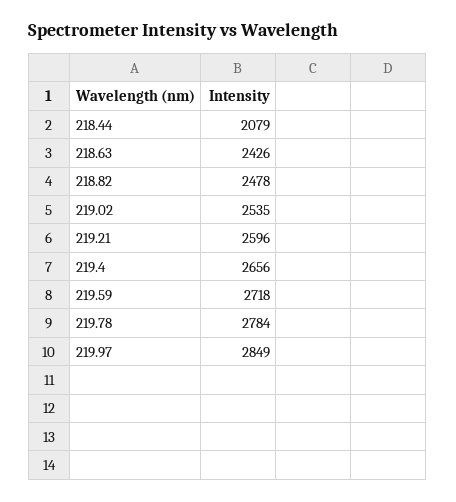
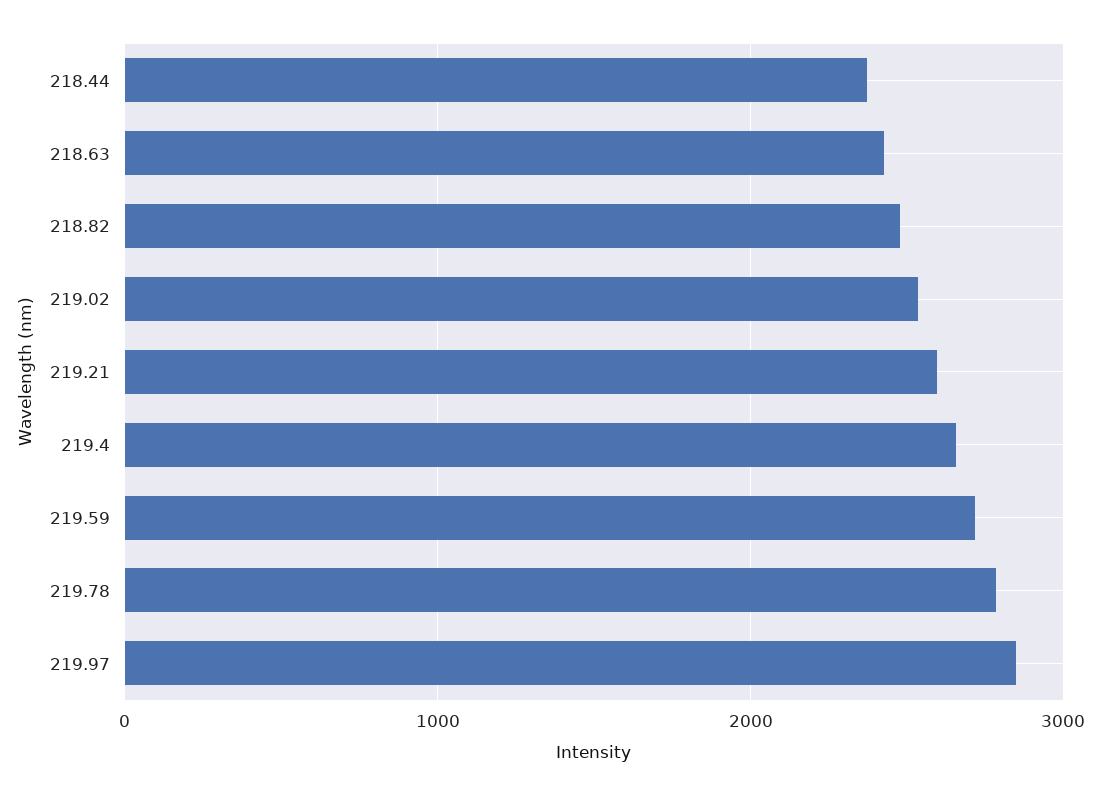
218.44: 2079 -> 2400

